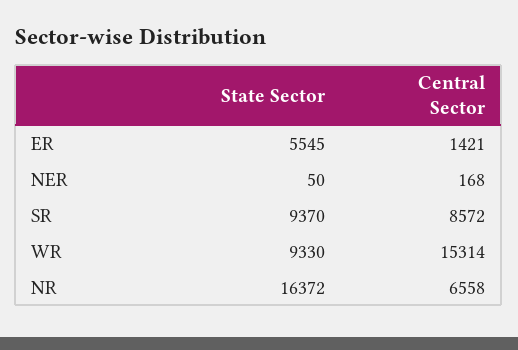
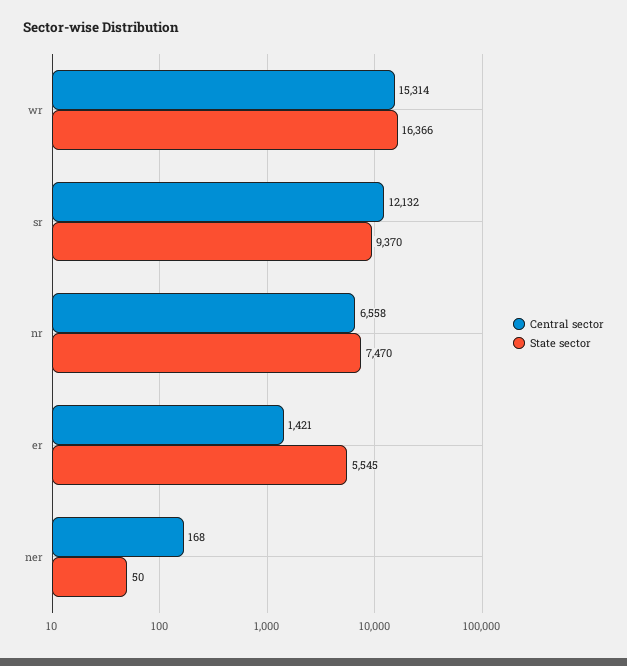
Central Sector, SR: 8572 -> 12132
State Sector, WR: 9330 -> 16366
State Sector, NR: 16372 -> 7470

